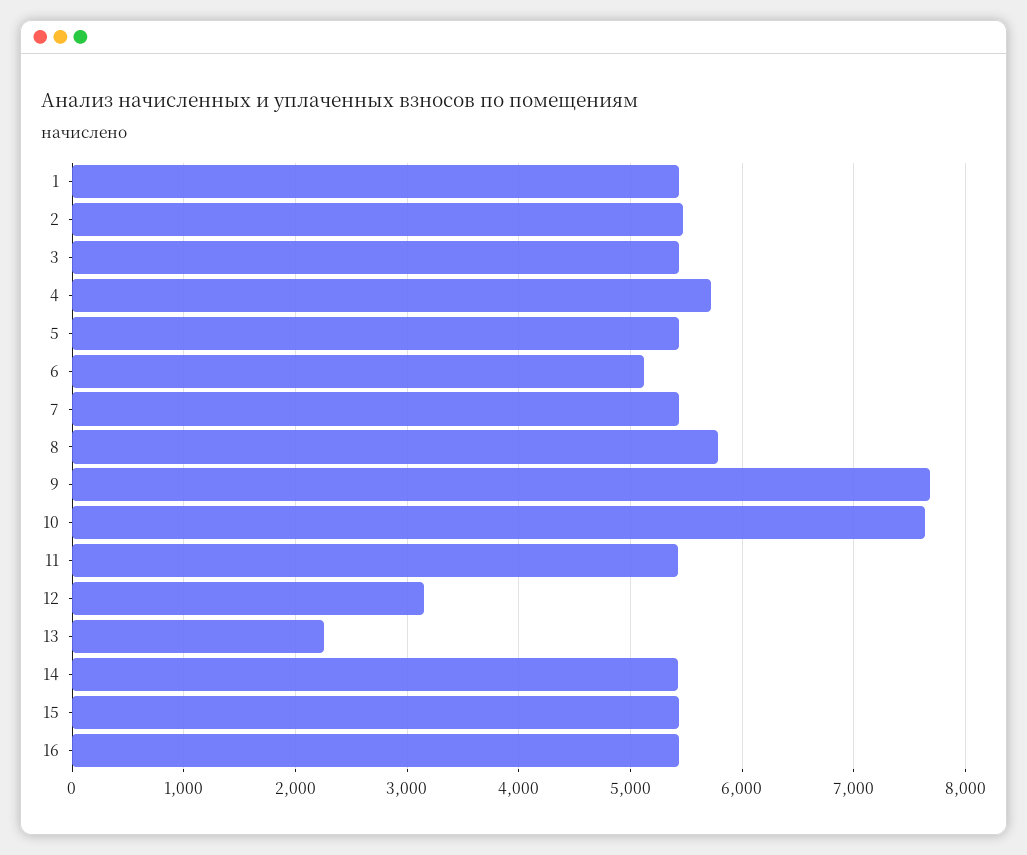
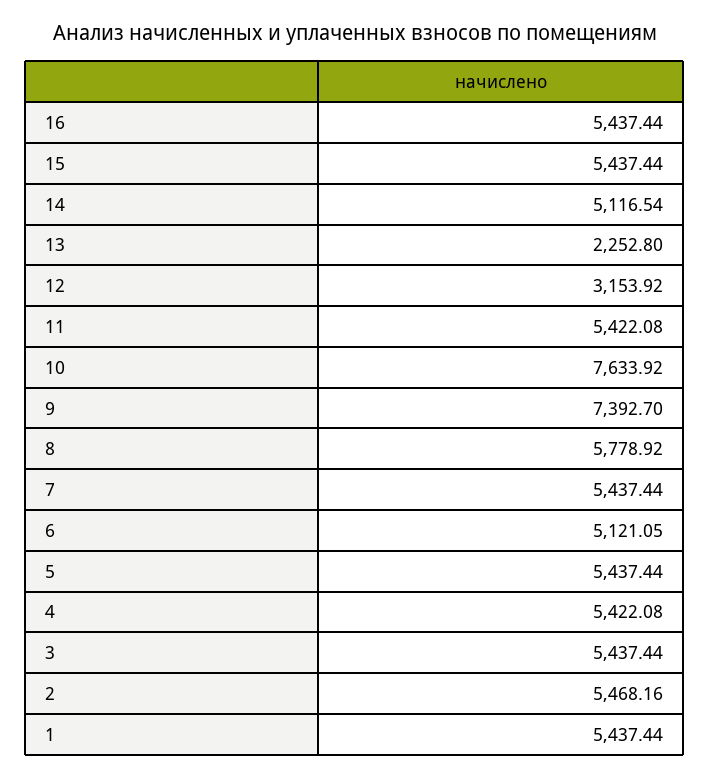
4: 5700 -> 5422.08
9: 7700 -> 7392.7
14: 5400 -> 5116.54

